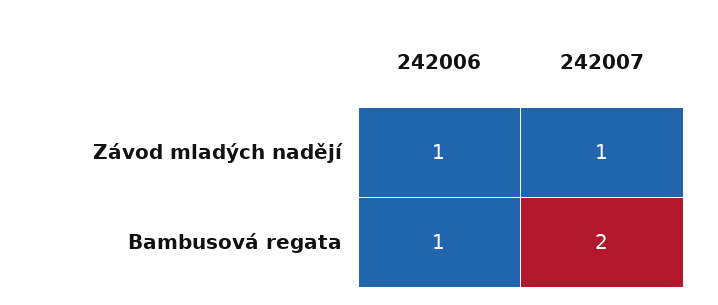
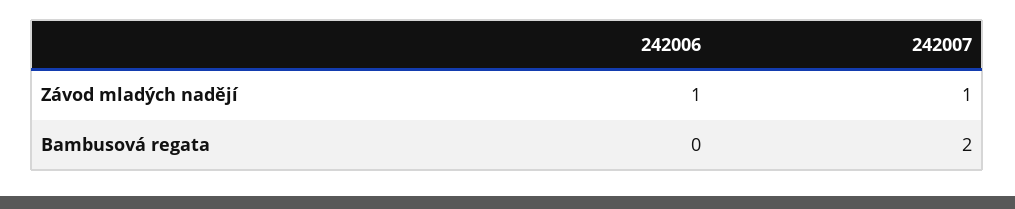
242006, Bambusová regata: 1 -> 0

